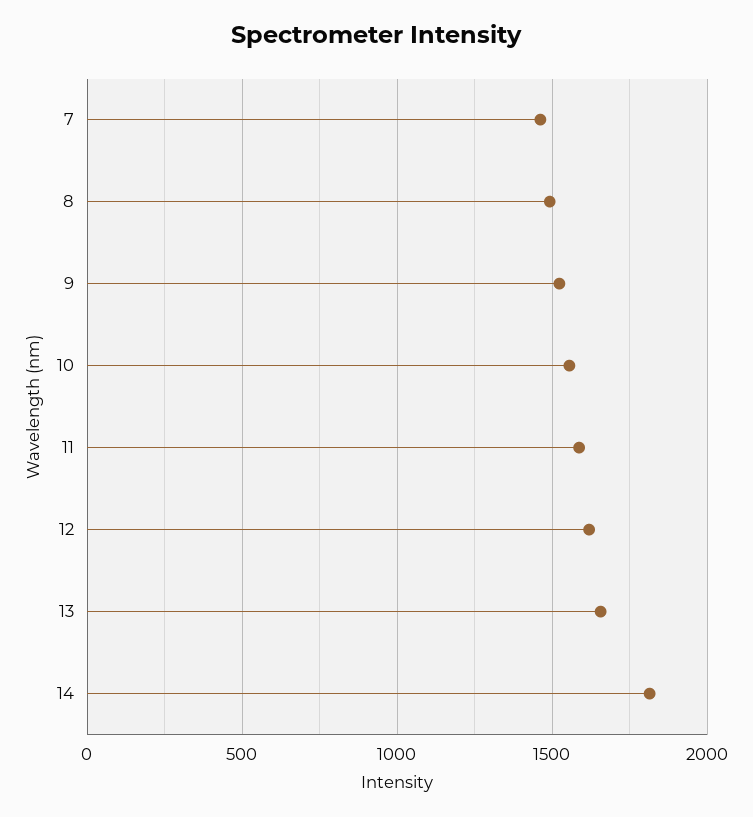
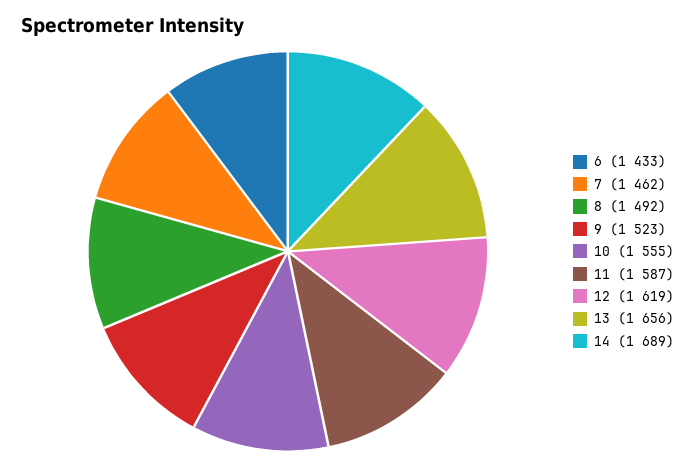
14: 1800 -> 1689
6: none -> 1433

